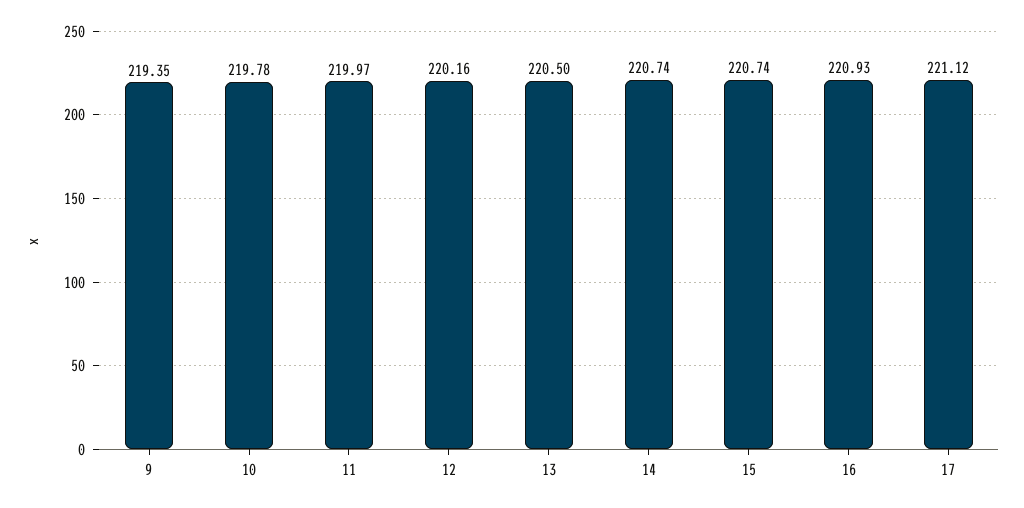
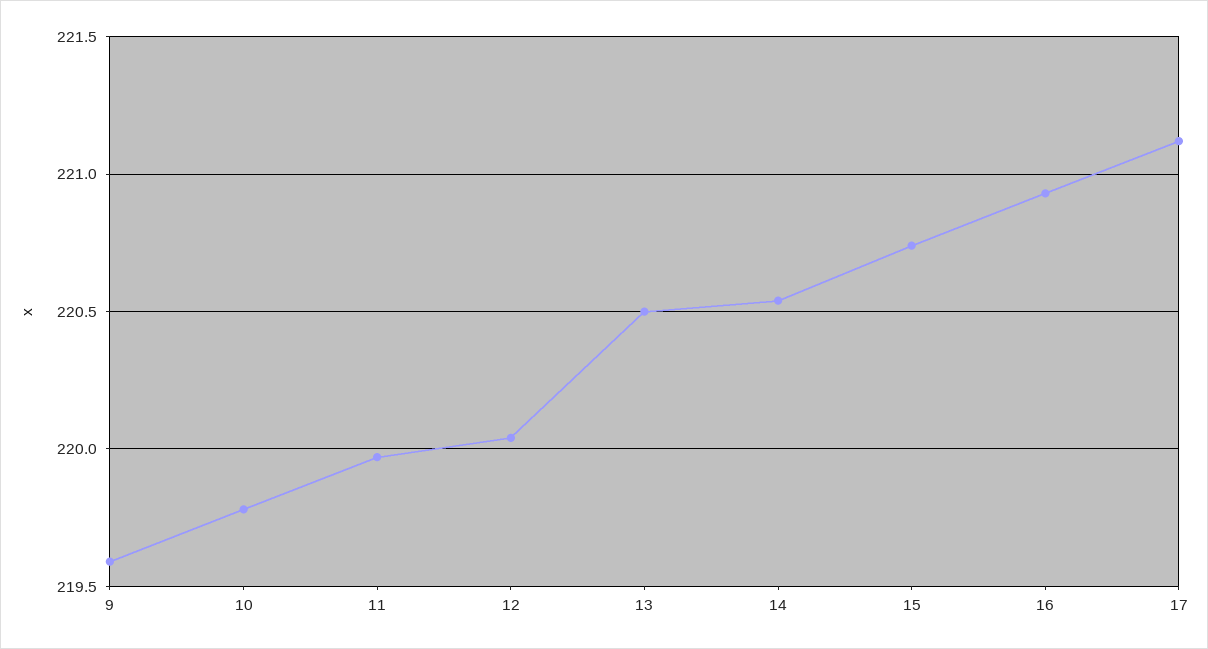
9: 219.35 -> 219.6
12: 220.16 -> 220.05
14: 220.74 -> 220.55

